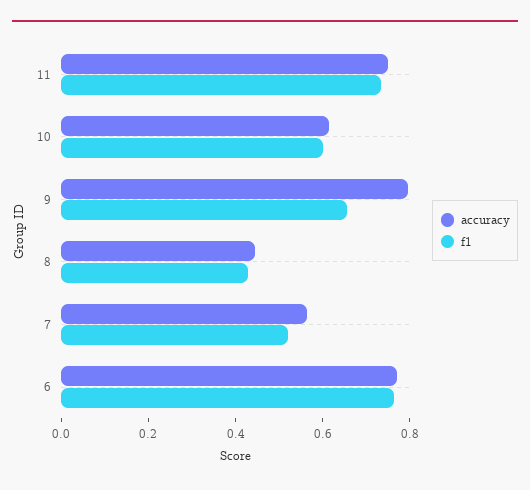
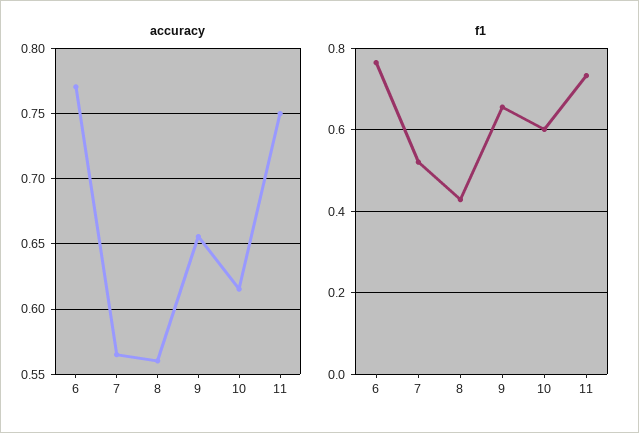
accuracy, 9: 0.8 -> 0.655
accuracy, 8: 0.45 -> 0.56

